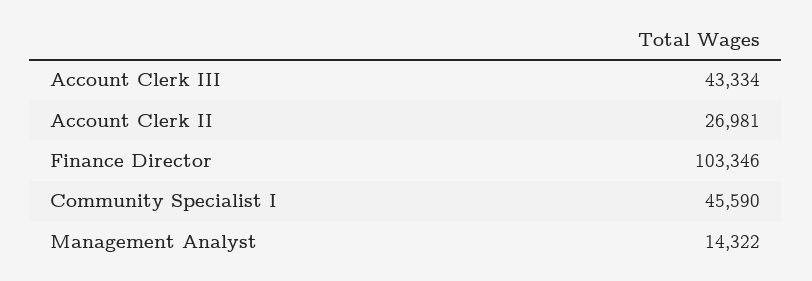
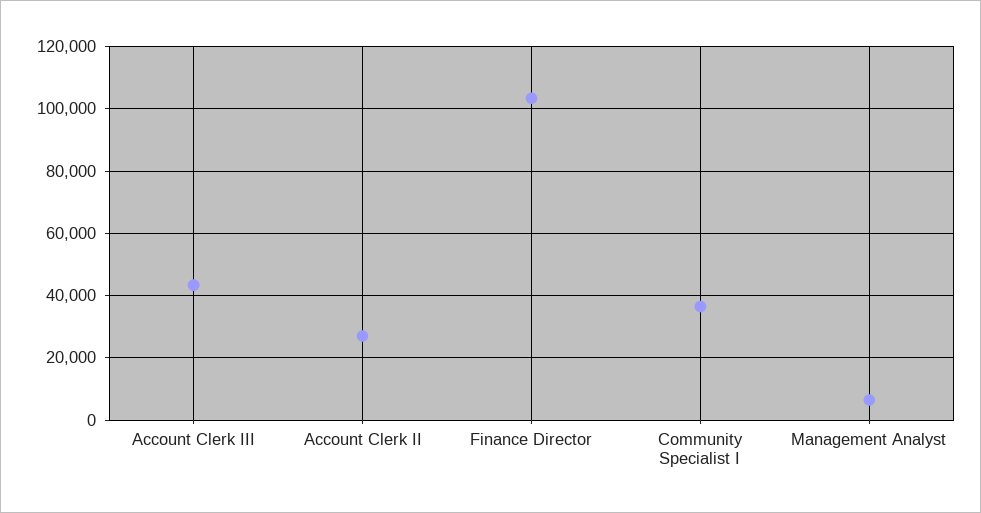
Community Specialist I: 45590 -> 36000
Management Analyst: 14322 -> 6000

